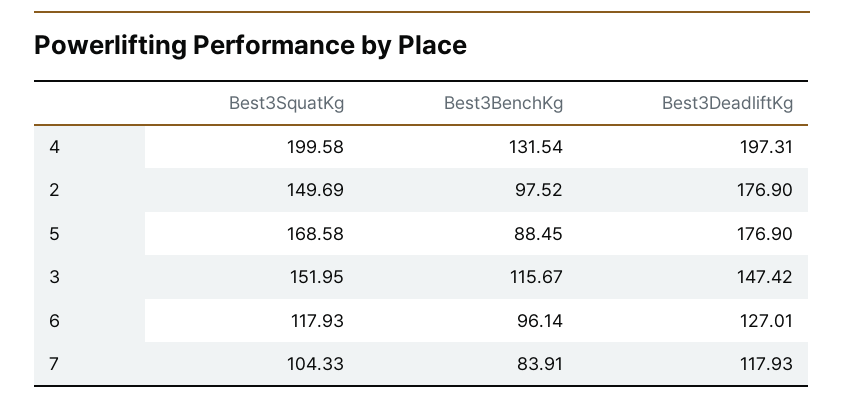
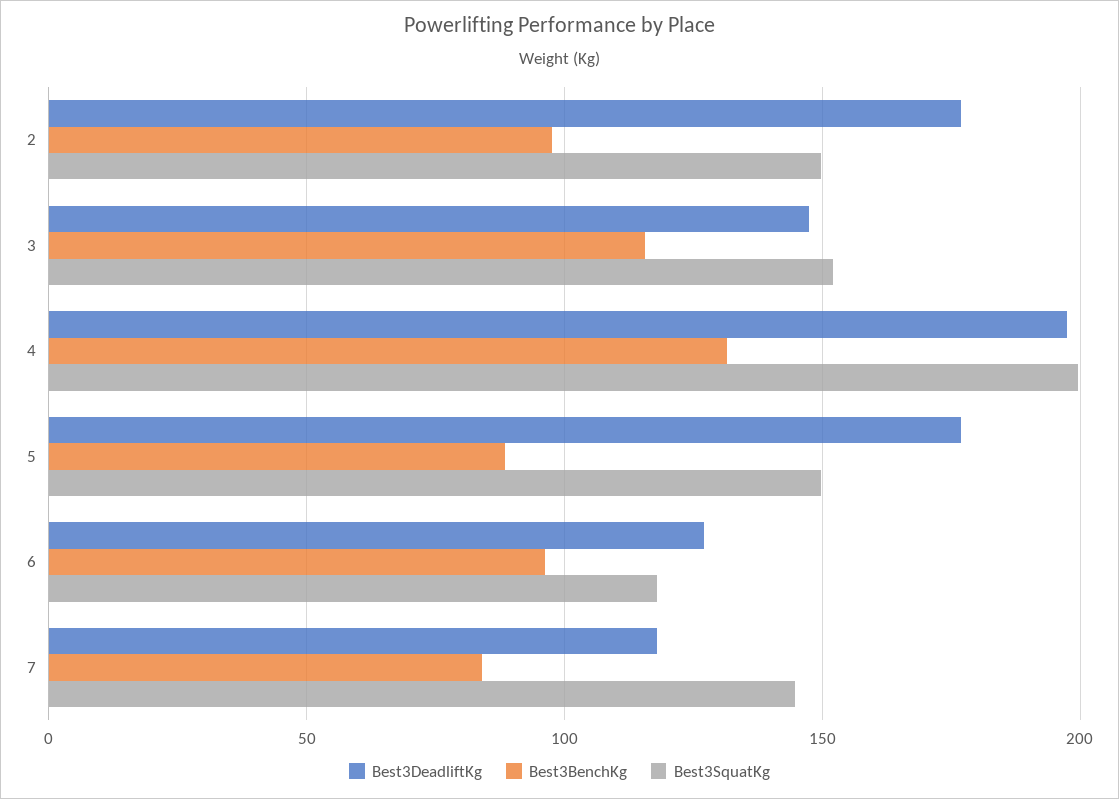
Best3SquatKg, 5: 168.58 -> 150
Best3SquatKg, 7: 104.33 -> 145

